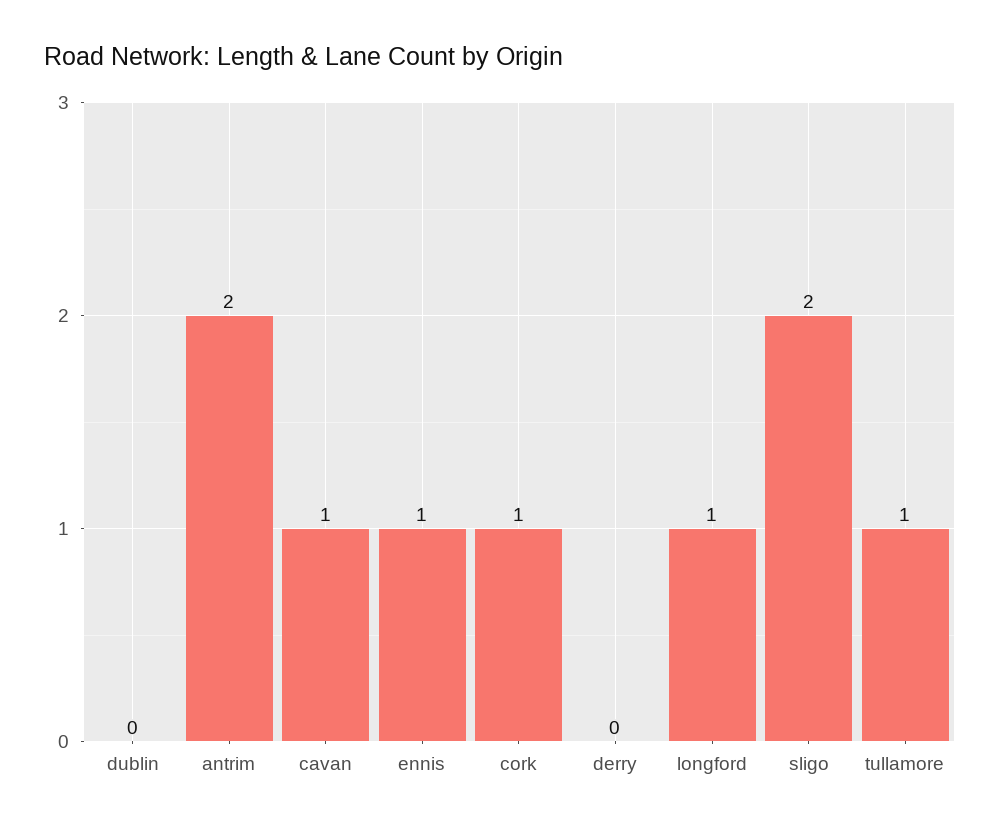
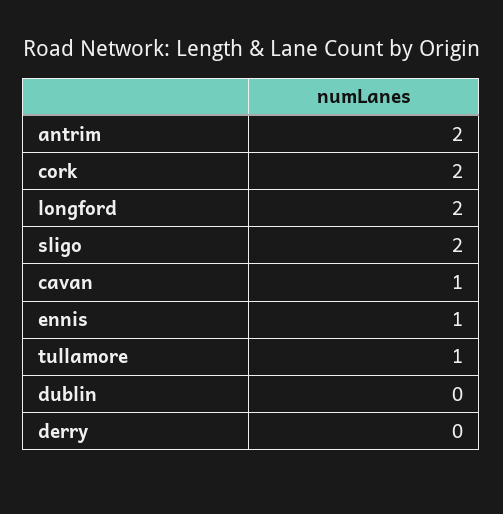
cork: 1 -> 2
longford: 1 -> 2

